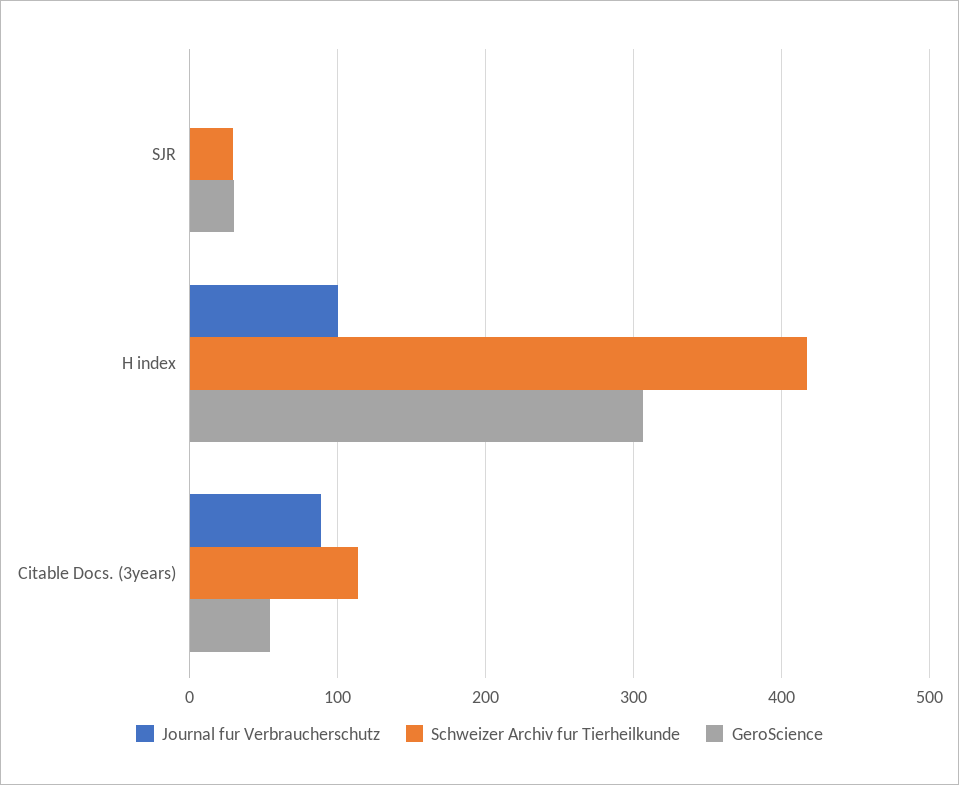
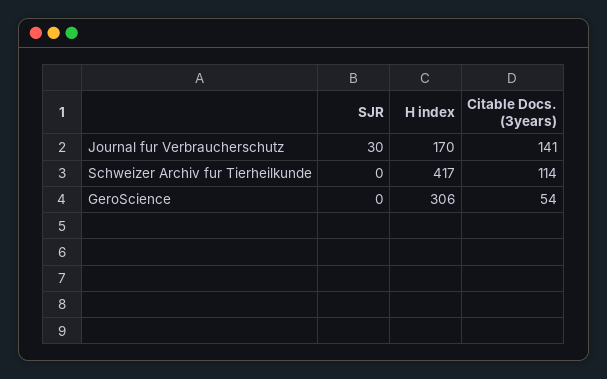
Journal fur Verbraucherschutz, SJR: 0 -> 30
Schweizer Archiv fur Tierheilkunde, SJR: 30 -> 0
GeroScience, SJR: 30 -> 0
Journal fur Verbraucherschutz, H index: 100 -> 170
Journal fur Verbraucherschutz, Citable Docs. (3years): 90 -> 141

